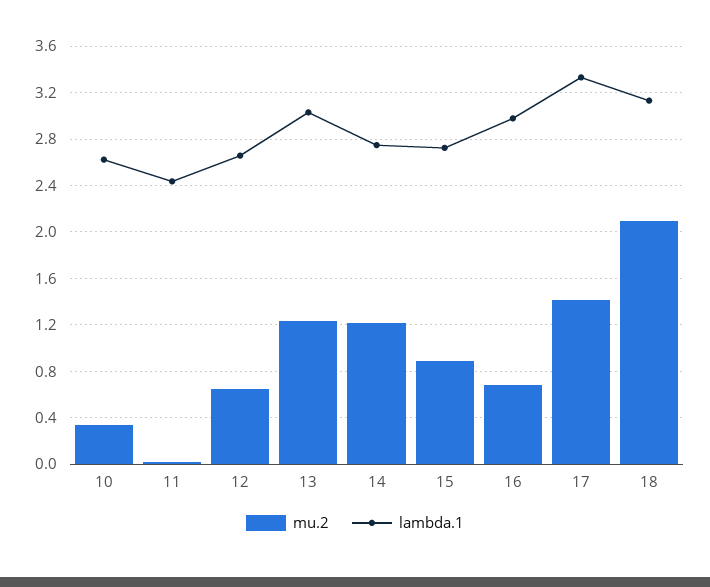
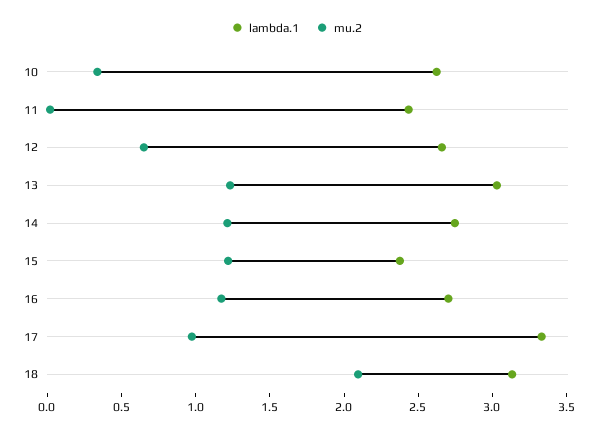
mu.2, 15: 0.9 -> 1.2
lambda.1, 15: 2.7 -> 2.4
mu.2, 16: 0.7 -> 1.2
lambda.1, 16: 3 -> 2.7
mu.2, 17: 1.4 -> 1

